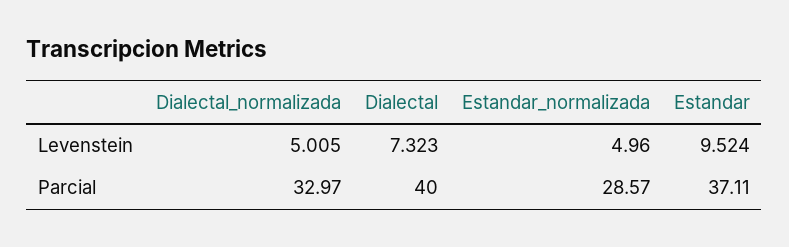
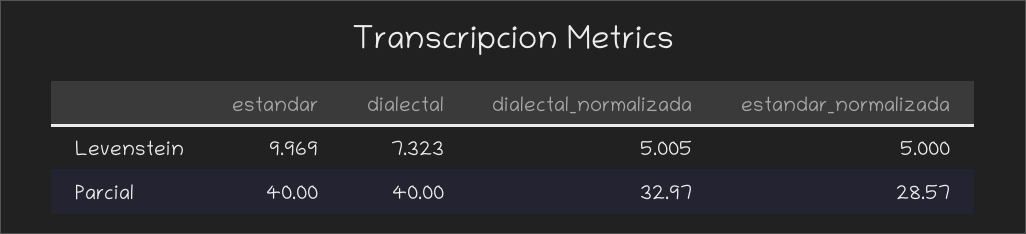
Estandar_normalizada, Levenstein: 4.96 -> 5
Estandar, Levenstein: 9.524 -> 9.969
Estandar, Parcial: 37.11 -> 40

